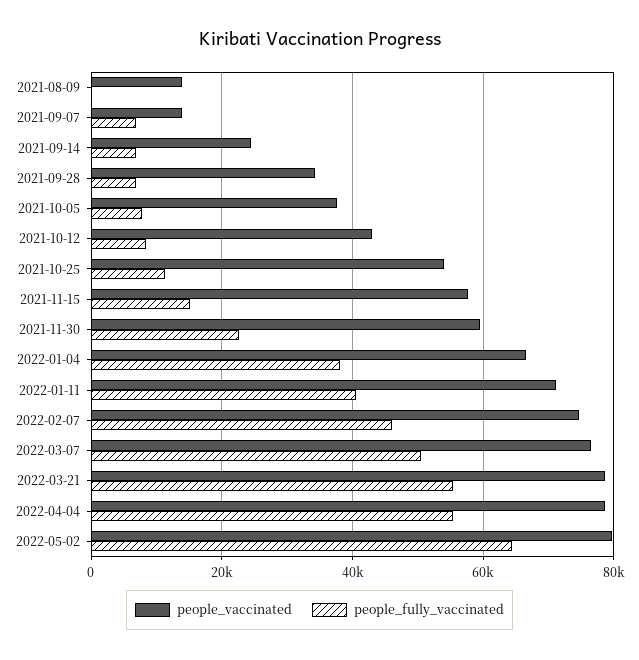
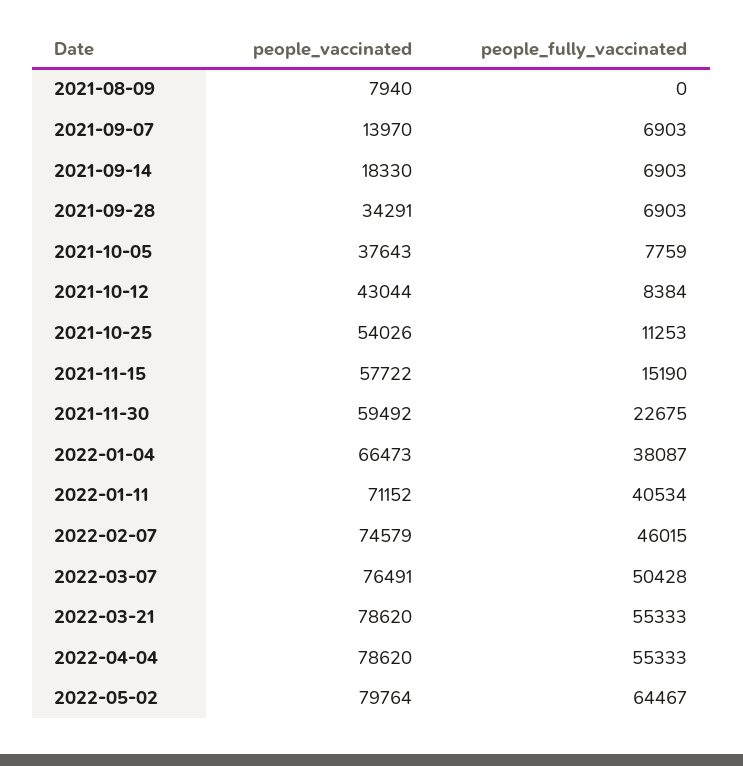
people_vaccinated, 2021-08-09: 14000 -> 7940
people_vaccinated, 2021-09-14: 24000 -> 18330

